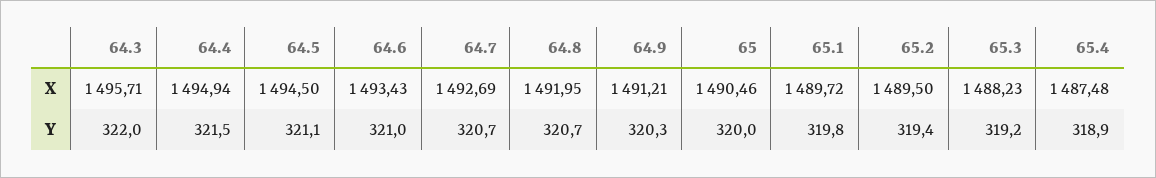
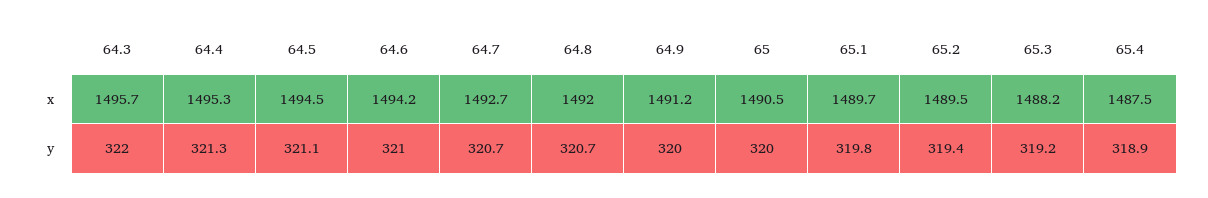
64.4, X: 1494.94 -> 1495.3
64.6, X: 1493.43 -> 1494.2
64.4, Y: 321.5 -> 321.3
64.9, Y: 320.3 -> 320

